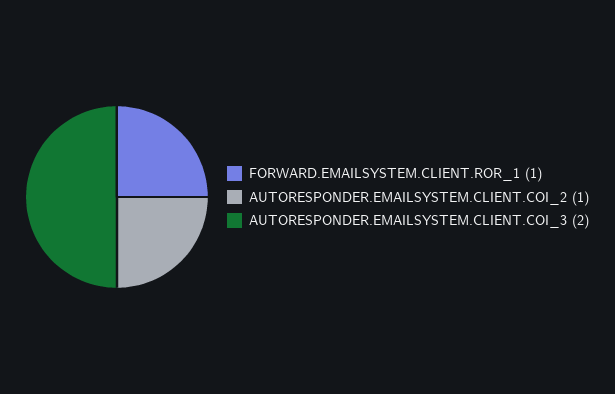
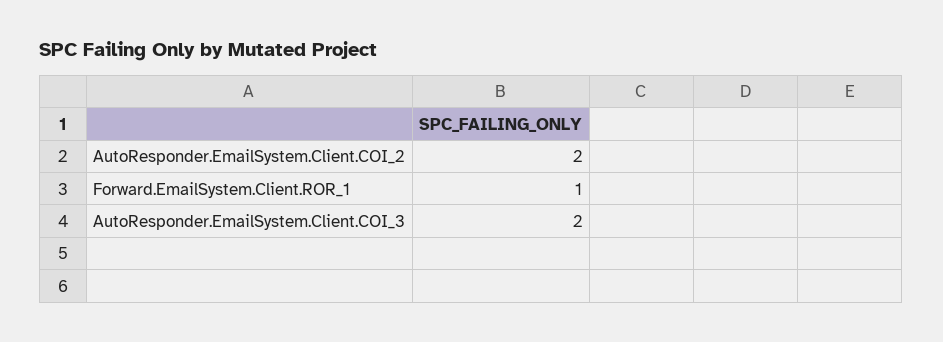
AUTORESPONDER.EMAILSYSTEM.CLIENT.COI_2: 1 -> 2

